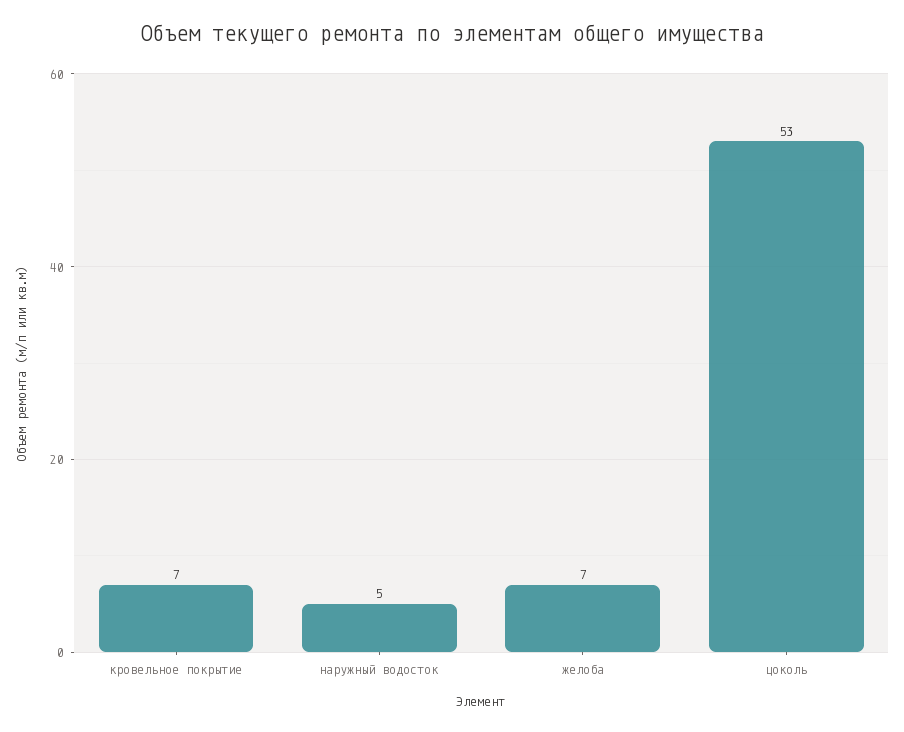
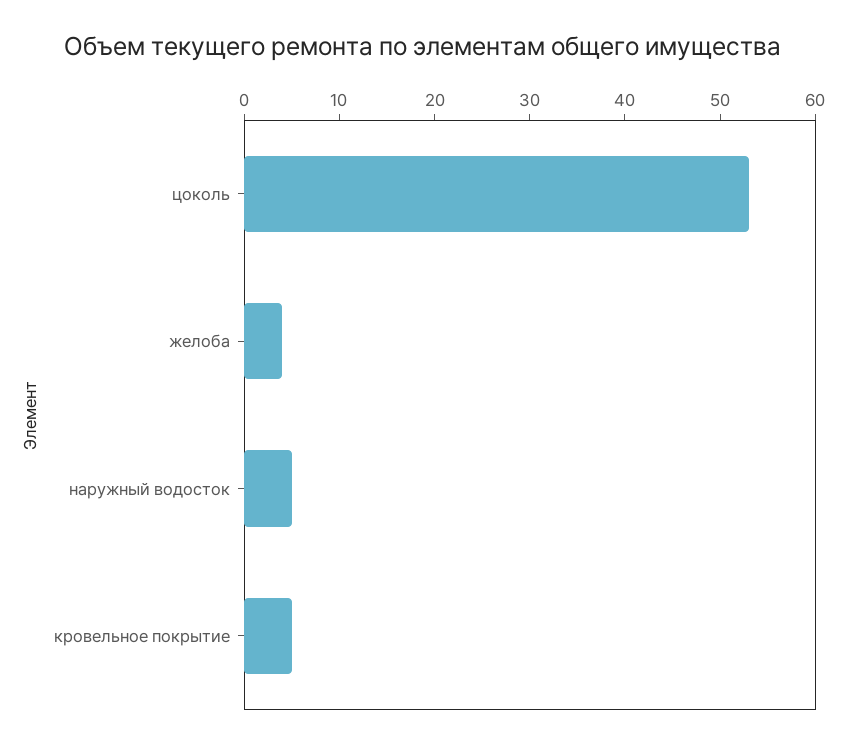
кровельное покрытие: 7 -> 5
желоба: 7 -> 4

